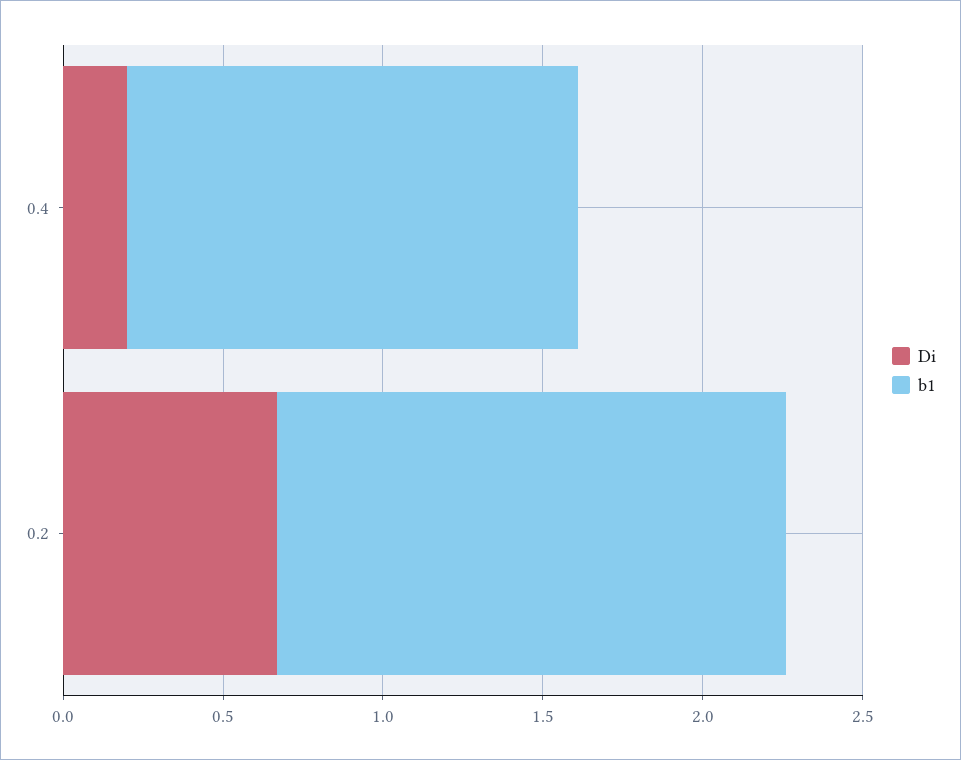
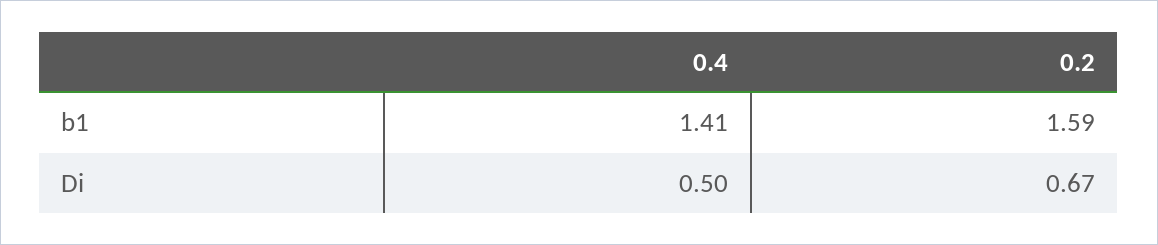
Di, 0.4: 0.2 -> 0.5

